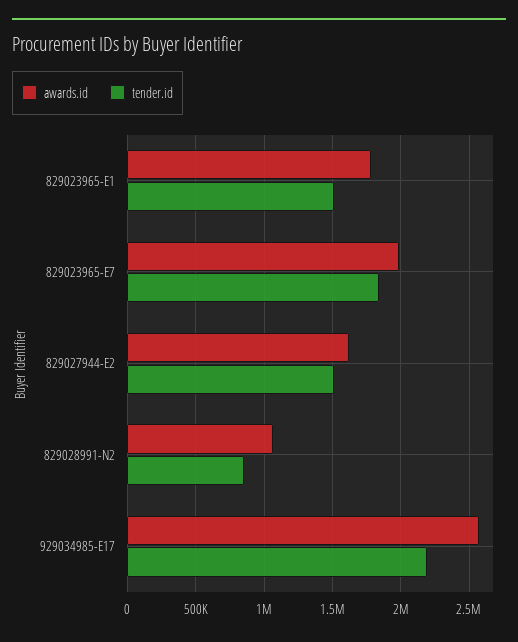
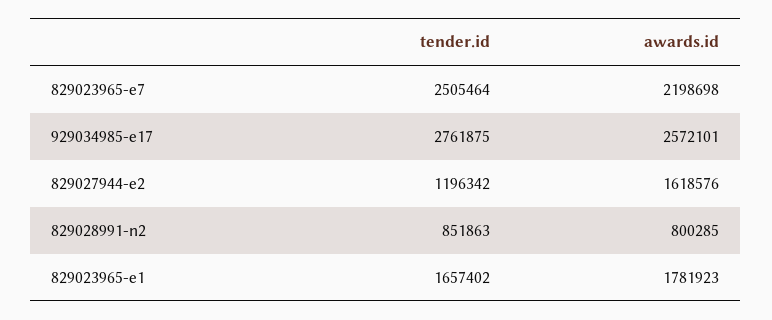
tender.id, 829023965-E1: 1500000 -> 1657402
awards.id, 829023965-E7: 2000000 -> 2198698
tender.id, 829023965-E7: 1850000 -> 2505464
tender.id, 829027944-E2: 1500000 -> 1196342
awards.id, 829028991-N2: 1050000 -> 800285
tender.id, 929034985-E17: 2200000 -> 2761875

